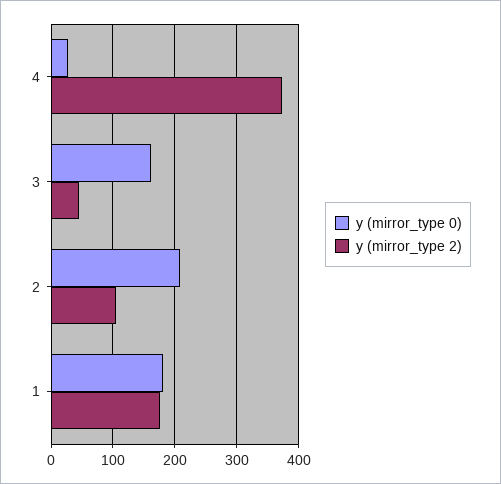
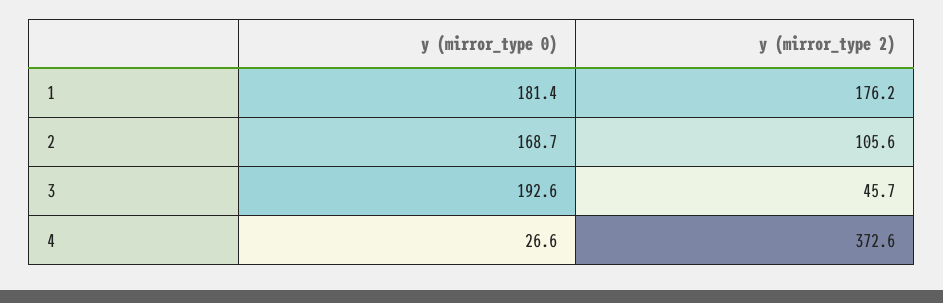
y (mirror_type 0), 3: 160 -> 192.6
y (mirror_type 0), 2: 210 -> 168.7

